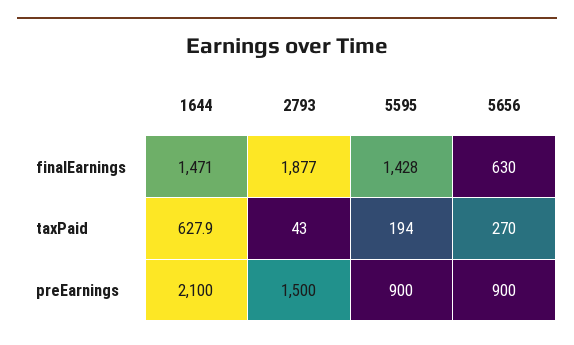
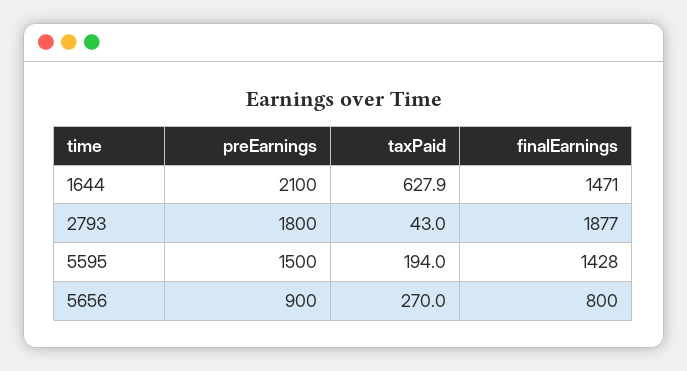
5656, finalEarnings: 630 -> 800
2793, preEarnings: 1500 -> 1800
5595, preEarnings: 900 -> 1500

